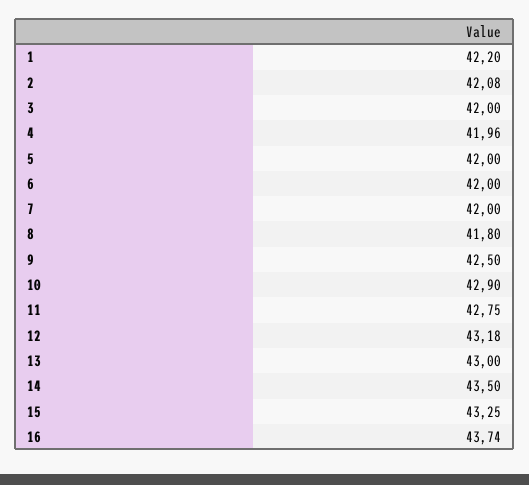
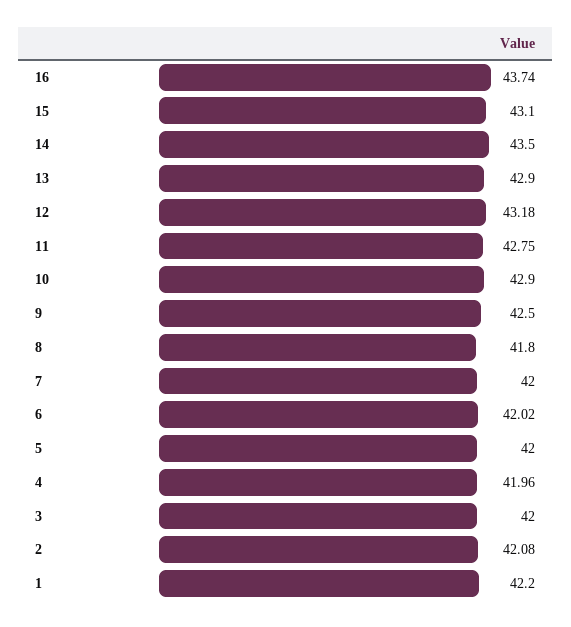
6: 42 -> 42.02
13: 43 -> 42.9
15: 43.25 -> 43.1

